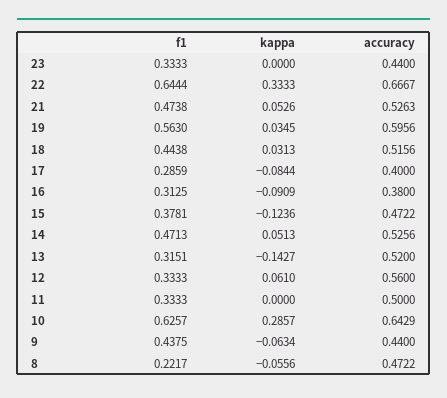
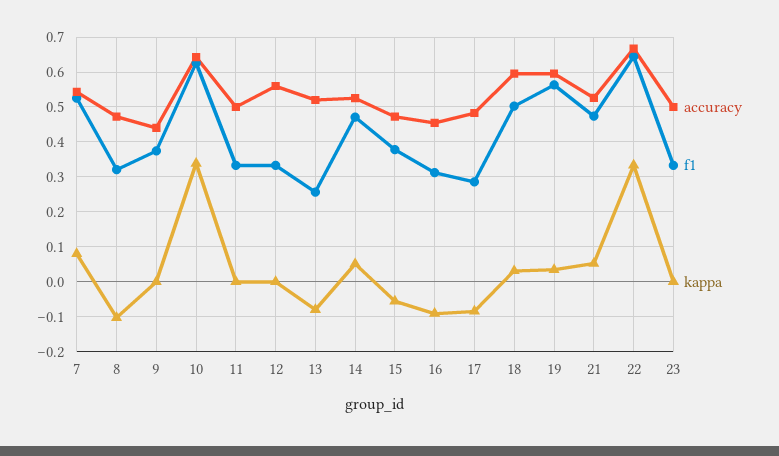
accuracy, 23: 0.44 -> 0.5
f1, 18: 0.4438 -> 0.5
accuracy, 18: 0.5156 -> 0.6
accuracy, 17: 0.4 -> 0.48
accuracy, 16: 0.38 -> 0.46
kappa, 15: -0.1236 -> -0.06
f1, 13: 0.3151 -> 0.26
kappa, 13: -0.1427 -> -0.08
kappa, 12: 0.061 -> 0
kappa, 10: 0.2857 -> 0.34
f1, 9: 0.4375 -> 0.38
kappa, 9: -0.0634 -> 0
f1, 8: 0.2217 -> 0.32
kappa, 8: -0.0556 -> -0.1
accuracy, 7: none -> 0.54
f1, 7: none -> 0.52
kappa, 7: none -> 0.08

